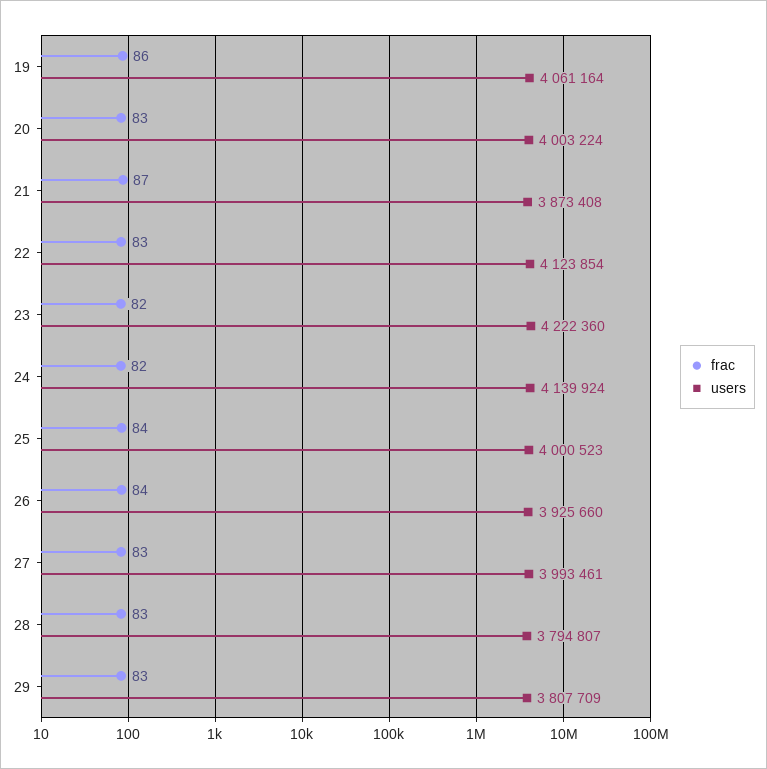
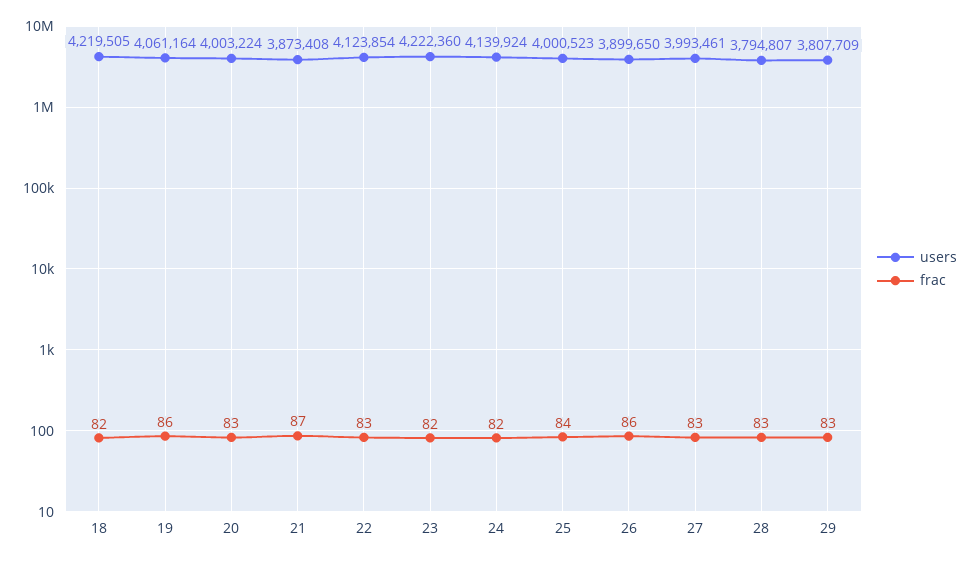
frac, 26: 84 -> 86
users, 26: 3925660 -> 3899650
users, 18: none -> 4219505
frac, 18: none -> 82

